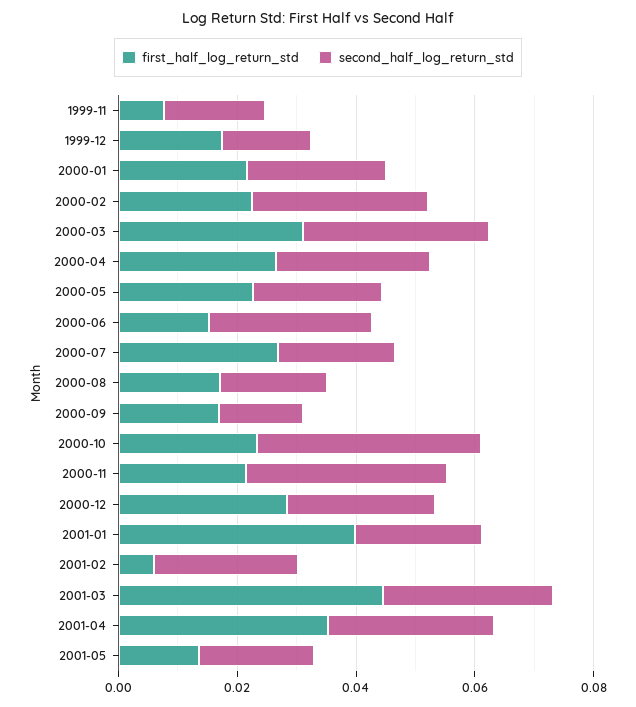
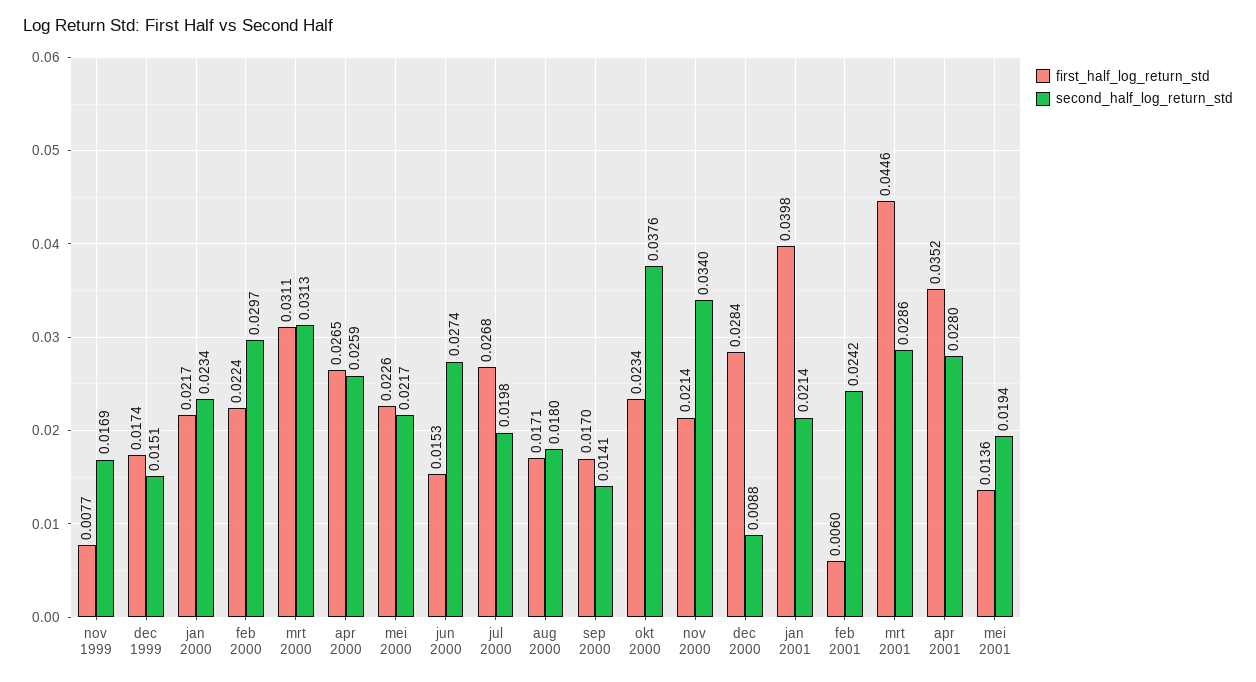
second_half_log_return_std, 2000-12: 0.025 -> 0.0088

